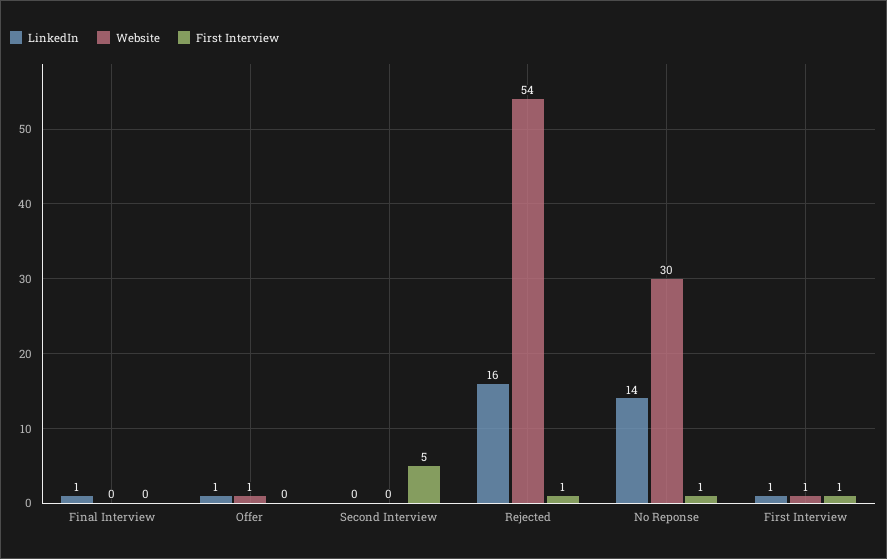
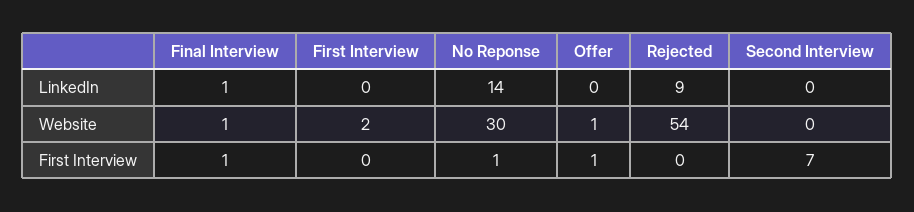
Website, Final Interview: 0 -> 1
First Interview, Final Interview: 0 -> 1
LinkedIn, Offer: 1 -> 0
First Interview, Offer: 0 -> 1
First Interview, Second Interview: 5 -> 7
LinkedIn, Rejected: 16 -> 9
First Interview, Rejected: 1 -> 0
LinkedIn, First Interview: 1 -> 0
Website, First Interview: 1 -> 2
First Interview, First Interview: 1 -> 0

